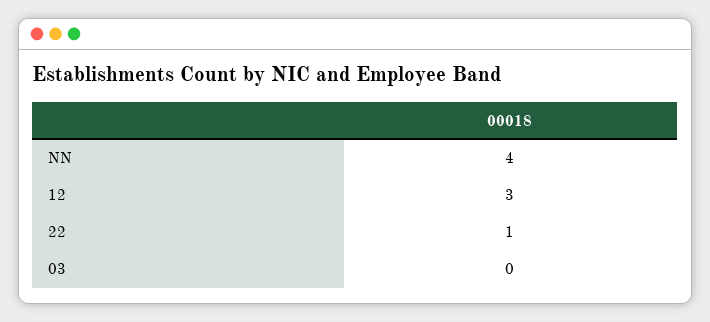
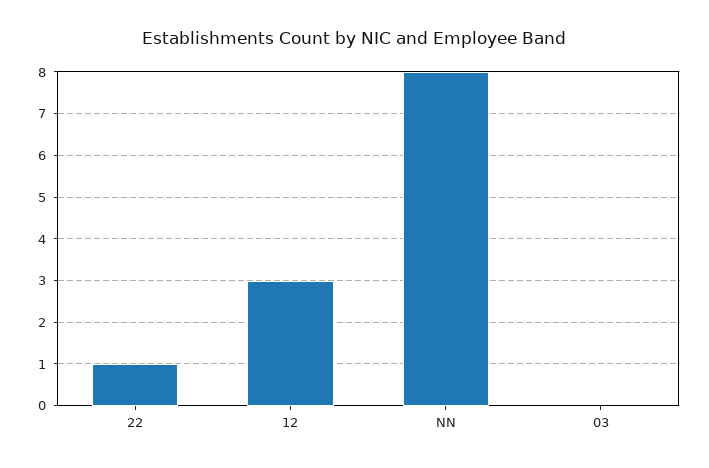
NN: 4 -> 8

